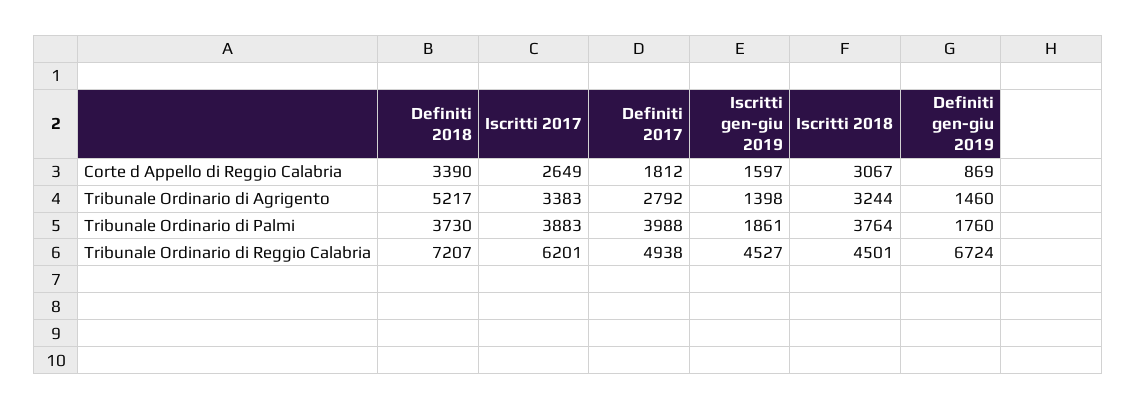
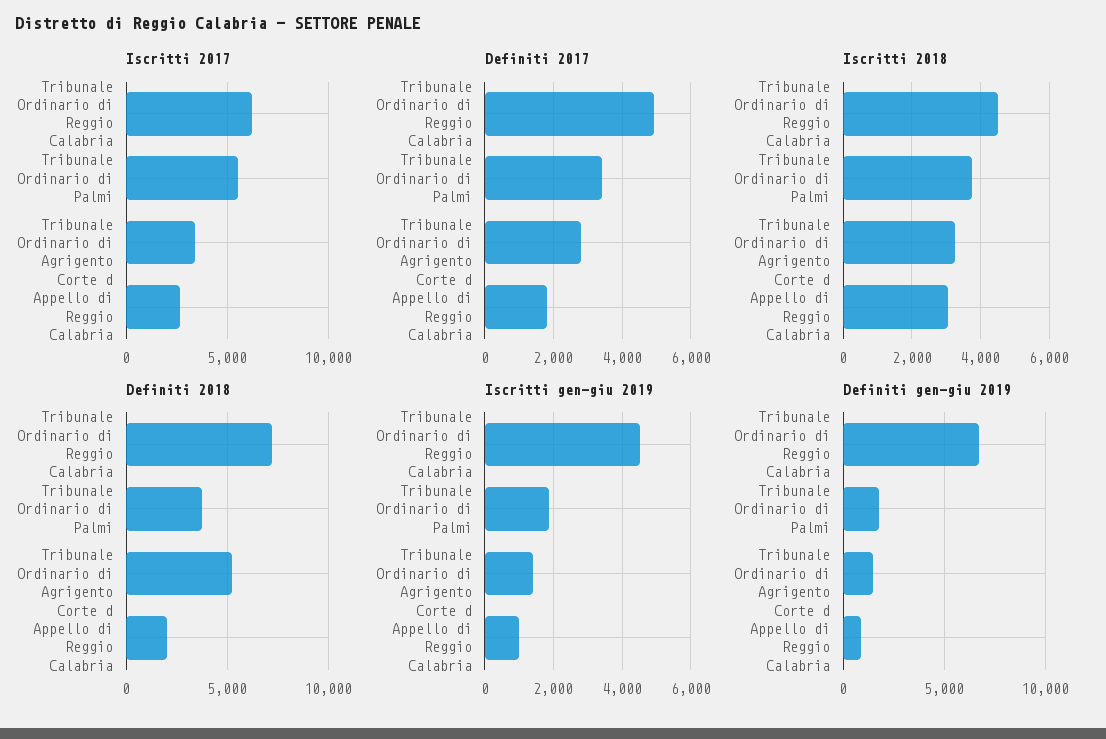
Definiti 2018, Corte d Appello di Reggio Calabria: 3390 -> 2000
Iscritti gen-giu 2019, Corte d Appello di Reggio Calabria: 1597 -> 1000
Iscritti 2017, Tribunale Ordinario di Palmi: 3883 -> 5500
Definiti 2017, Tribunale Ordinario di Palmi: 3988 -> 3400

